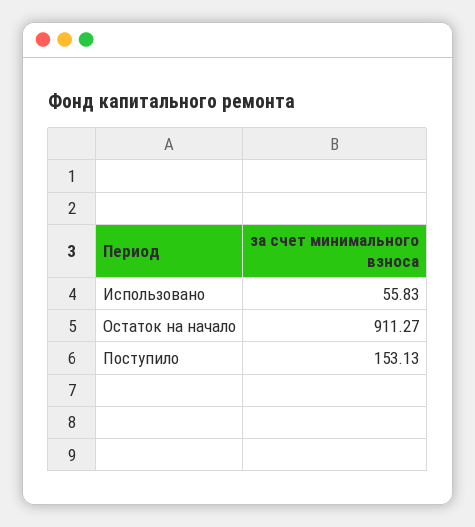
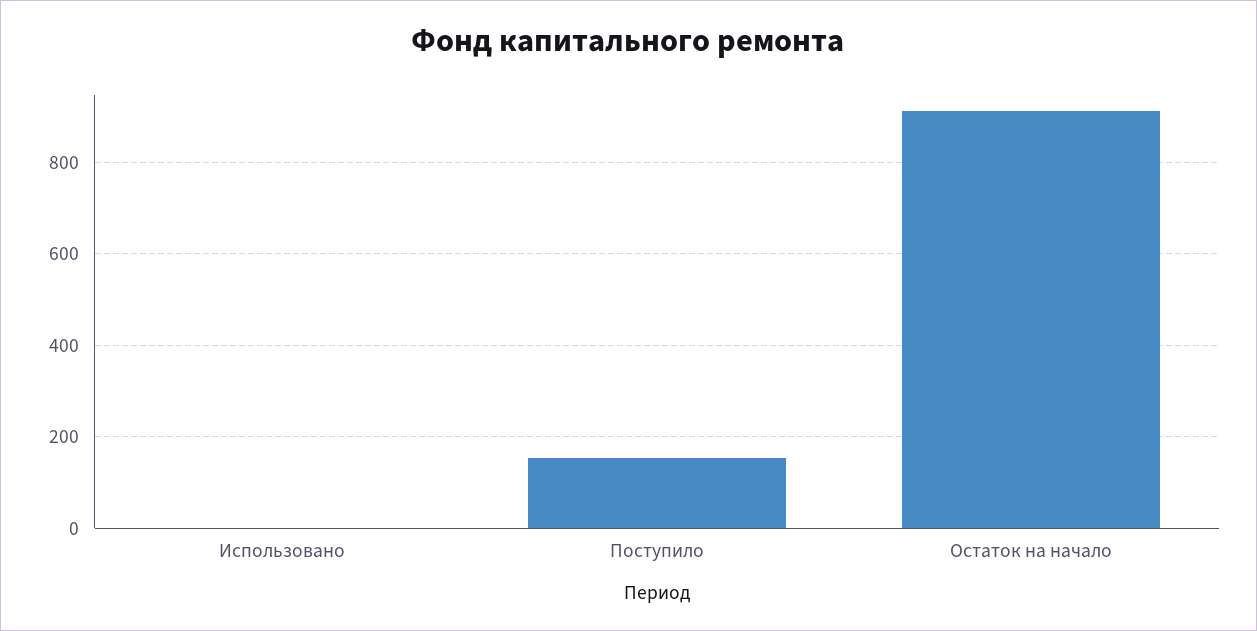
Использовано: 55.83 -> 0

